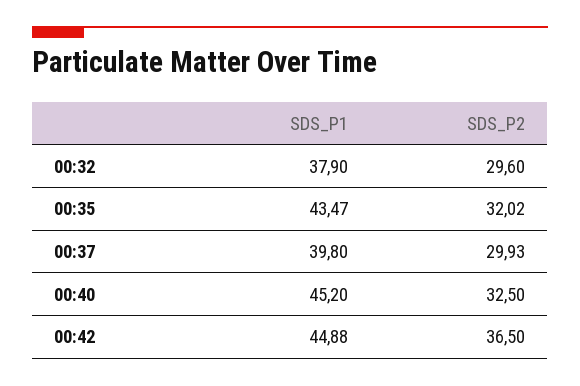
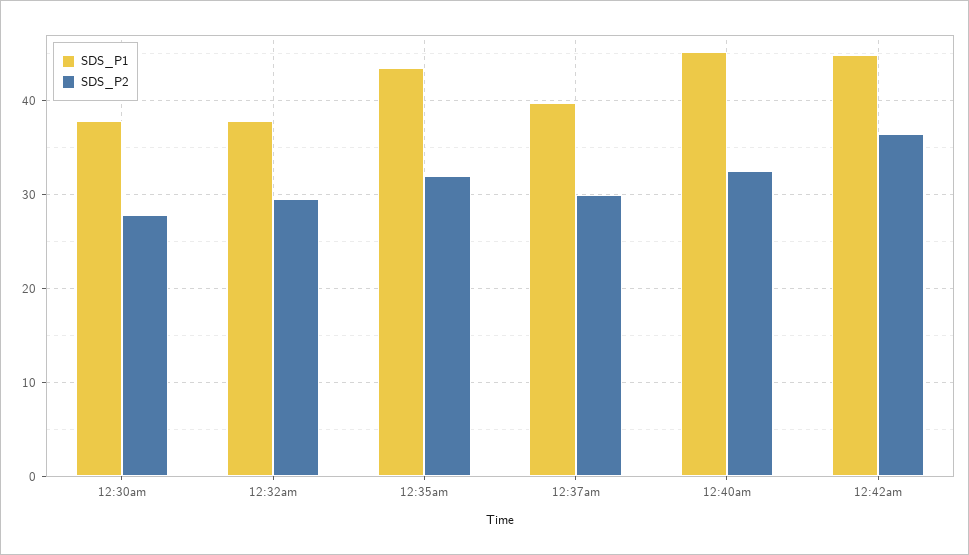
SDS_P1, 12:30am: none -> 38
SDS_P2, 12:30am: none -> 28

